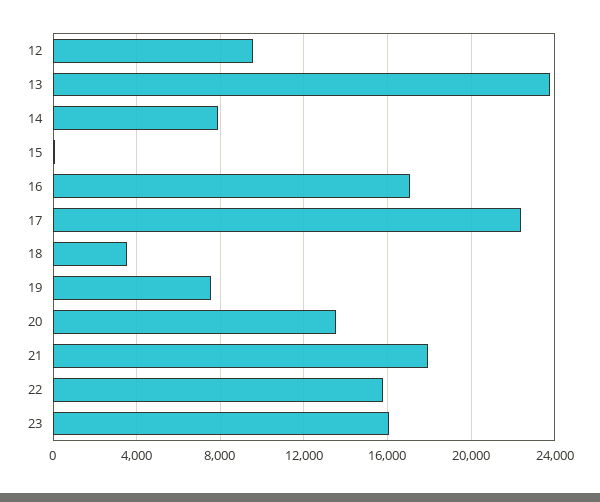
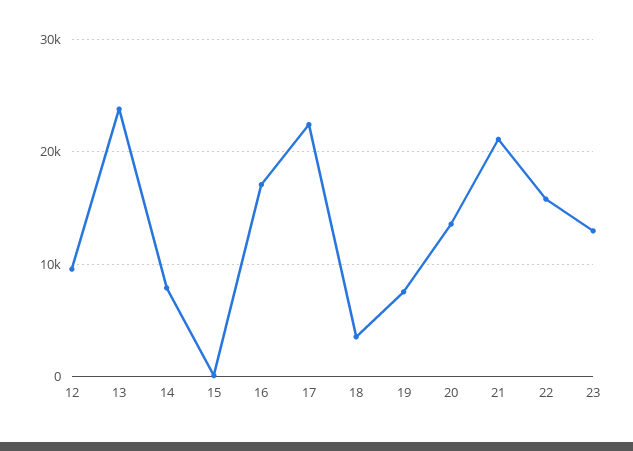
21: 18000 -> 21000
23: 16000 -> 13000

